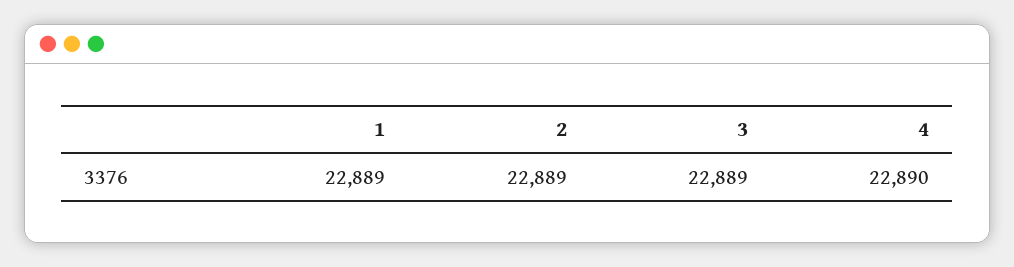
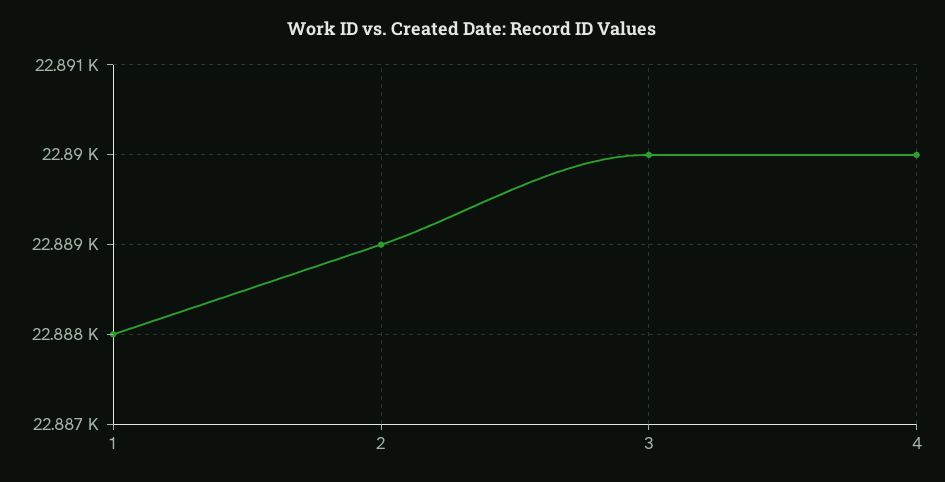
1: 22889 -> 22888
3: 22889 -> 22890

